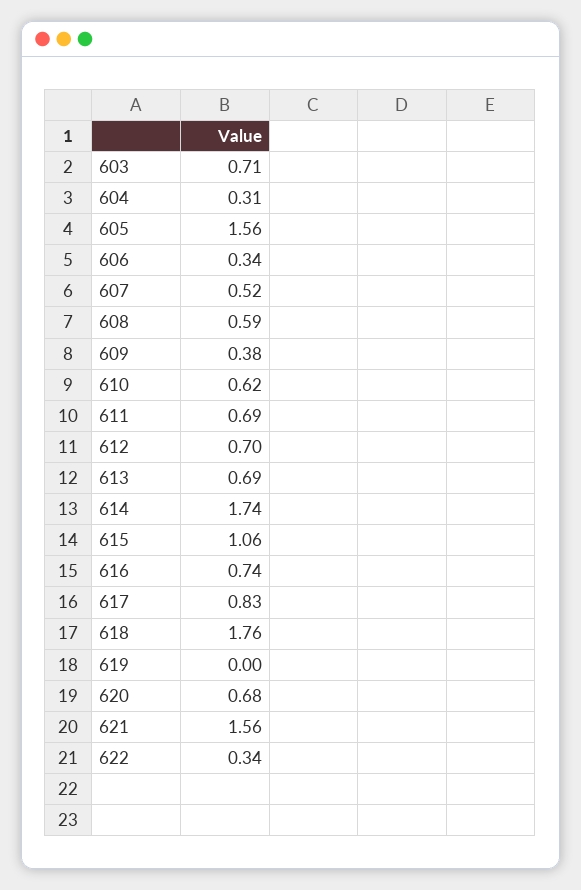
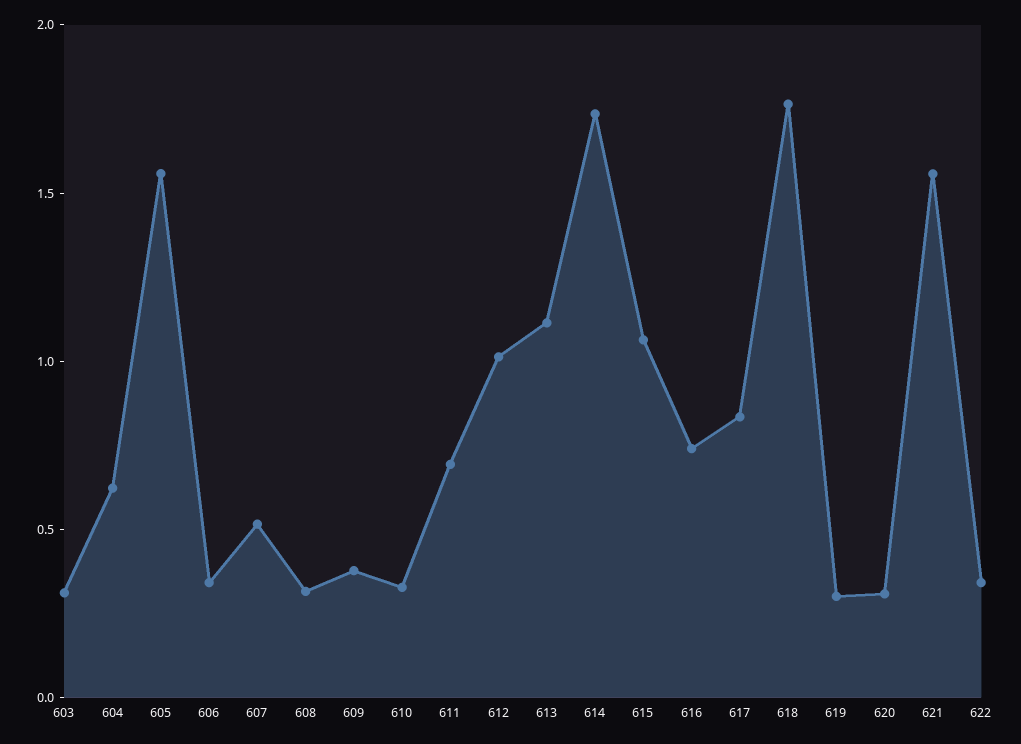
603: 0.71 -> 0.3
604: 0.31 -> 0.6
608: 0.59 -> 0.3
610: 0.62 -> 0.3
612: 0.7 -> 1
613: 0.69 -> 1.1
619: 0 -> 0.3
620: 0.68 -> 0.3

